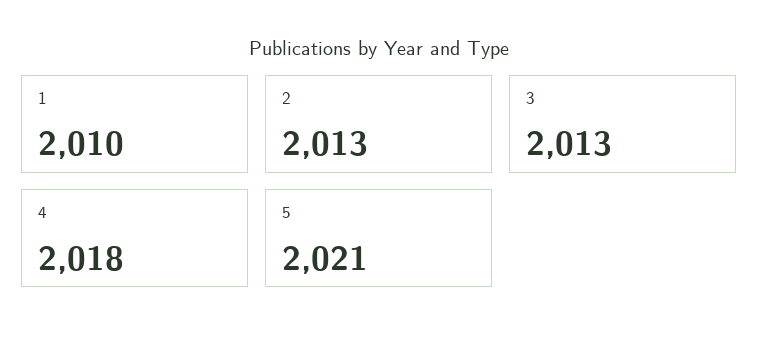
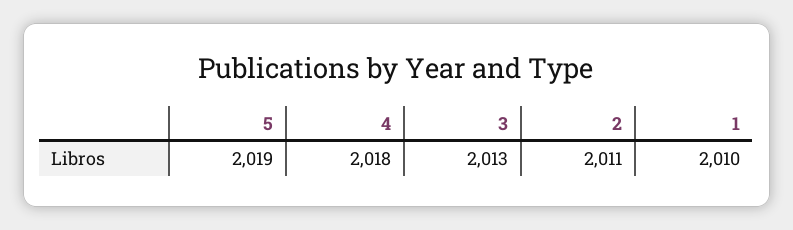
2: 2013 -> 2011
5: 2021 -> 2019

